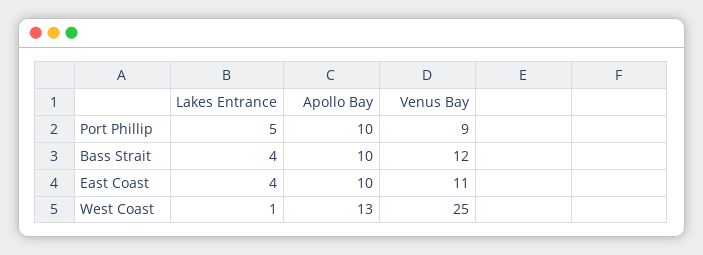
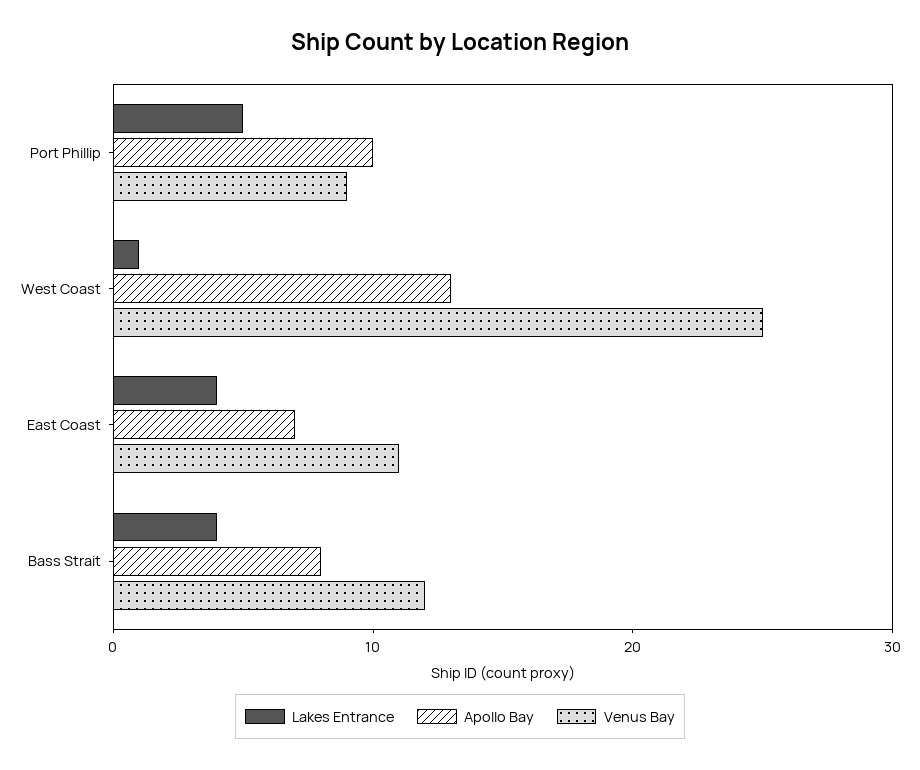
Apollo Bay, Bass Strait: 10 -> 8
Apollo Bay, East Coast: 10 -> 7

